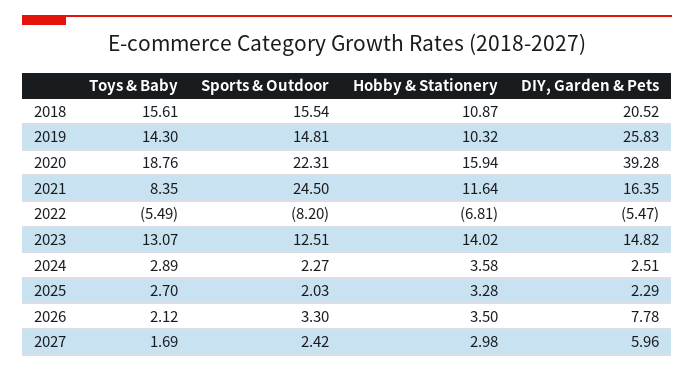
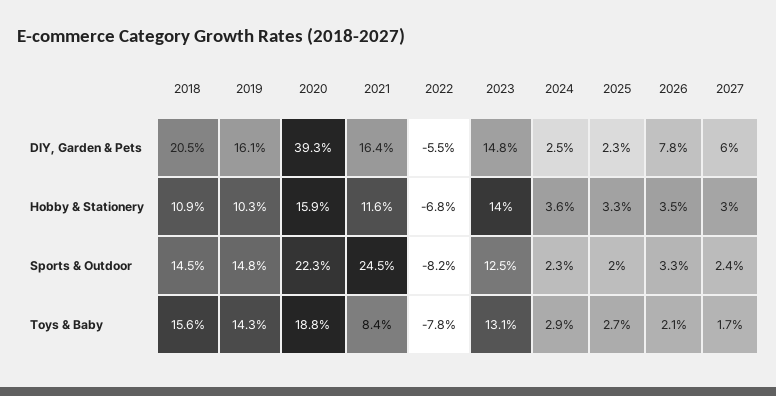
Sports & Outdoor, 2018: 15.54 -> 14.5
DIY, Garden & Pets, 2019: 25.83 -> 16.1
Toys & Baby, 2022: -5.49 -> -7.8

